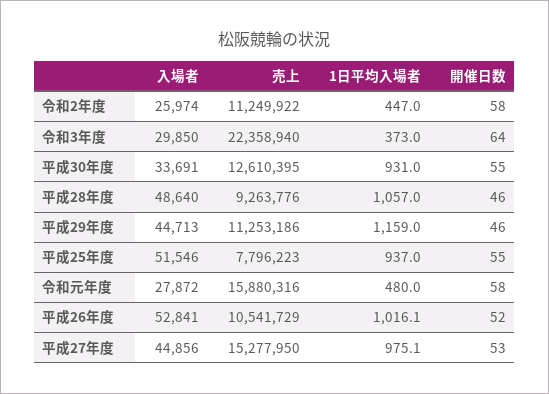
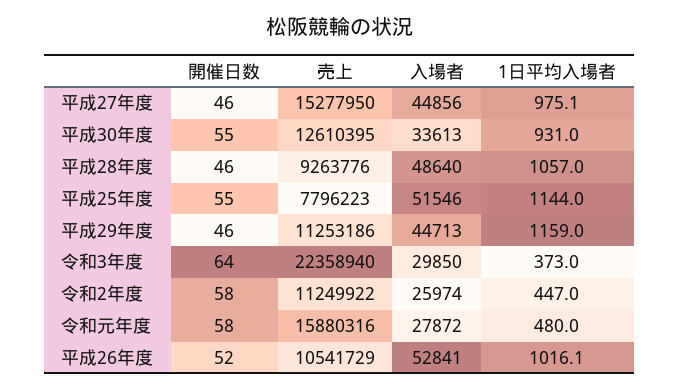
入場者, 平成30年度: 33691 -> 33613
1日平均入場者, 平成25年度: 937 -> 1144
開催日数, 平成27年度: 53 -> 46

